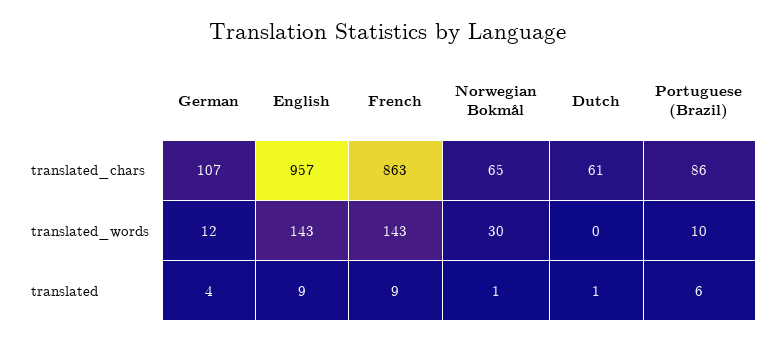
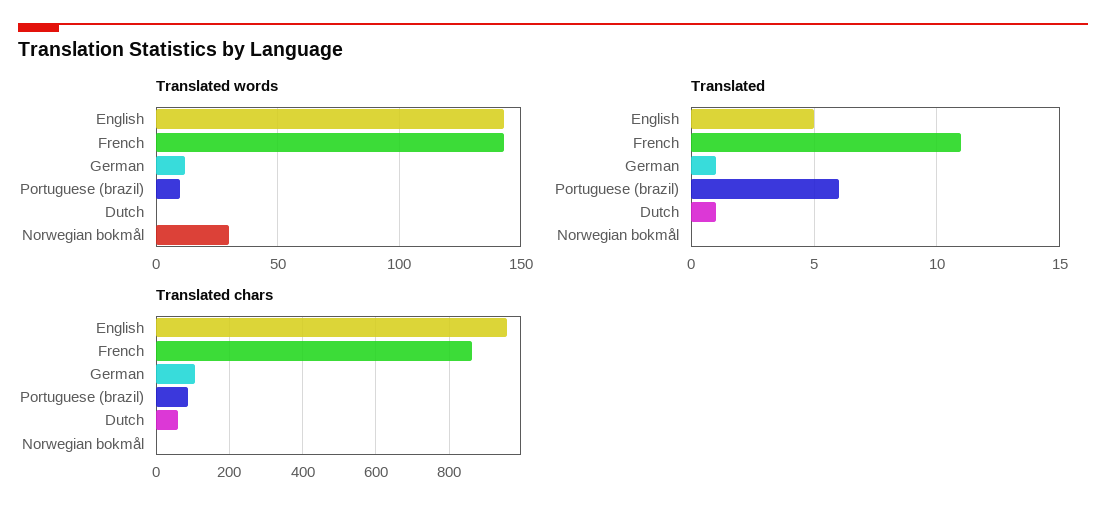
translated_chars, Norwegian Bokmål: 65 -> 0
translated, German: 4 -> 1
translated, English: 9 -> 5
translated, French: 9 -> 11
translated, Norwegian Bokmål: 1 -> 0

